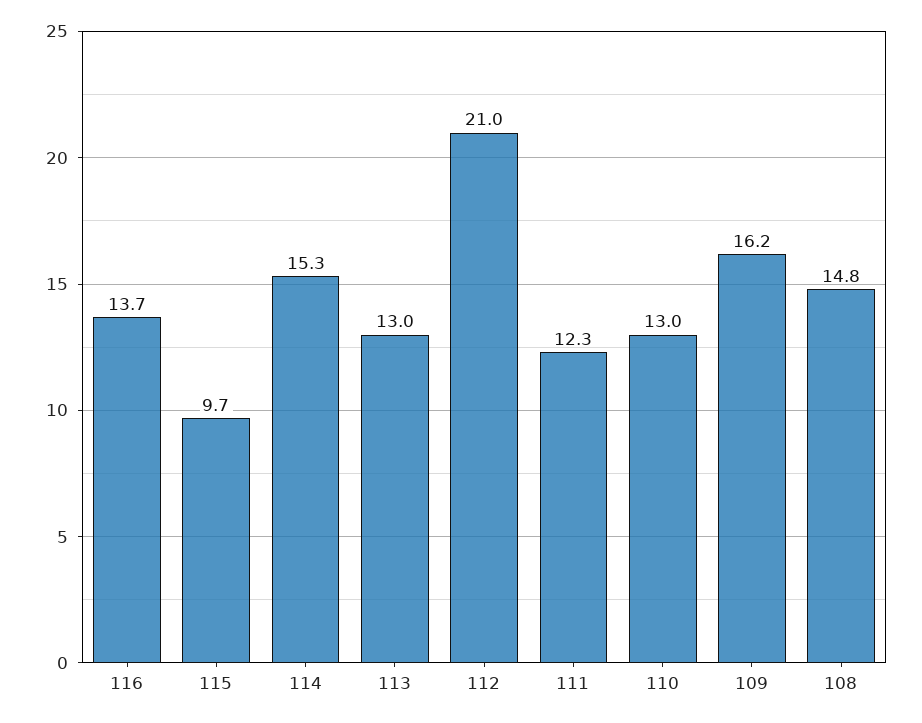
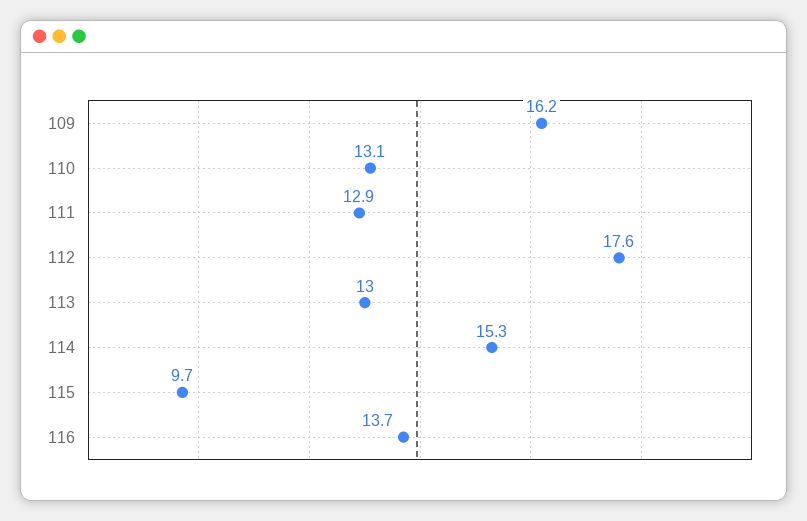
112: 21 -> 17.6
111: 12.3 -> 12.9
110: 13 -> 13.1
108: 14.8 -> none

